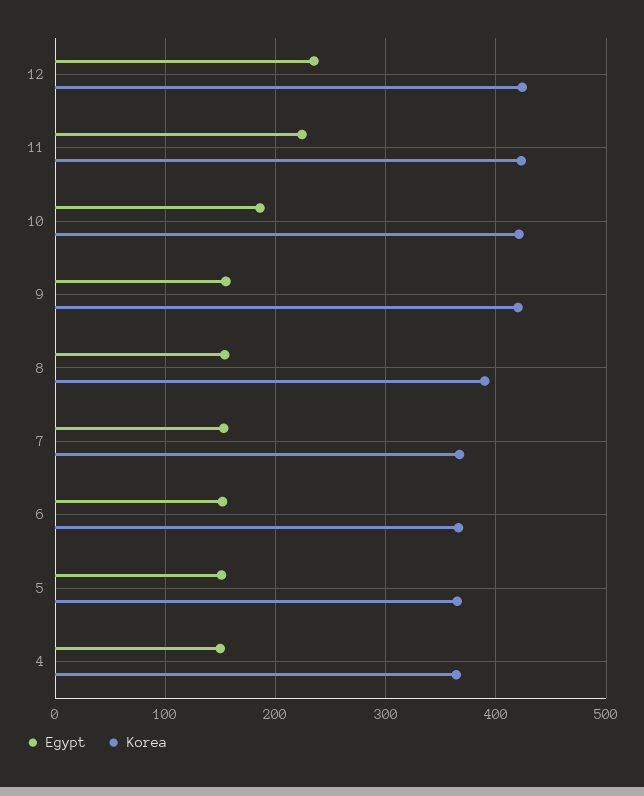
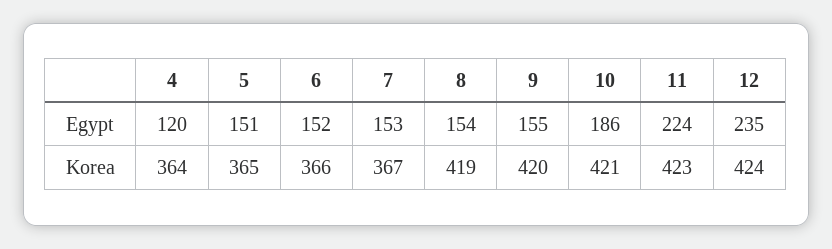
Korea, 8: 390 -> 419
Egypt, 4: 150 -> 120

